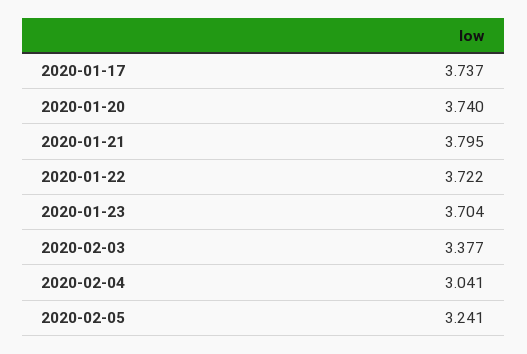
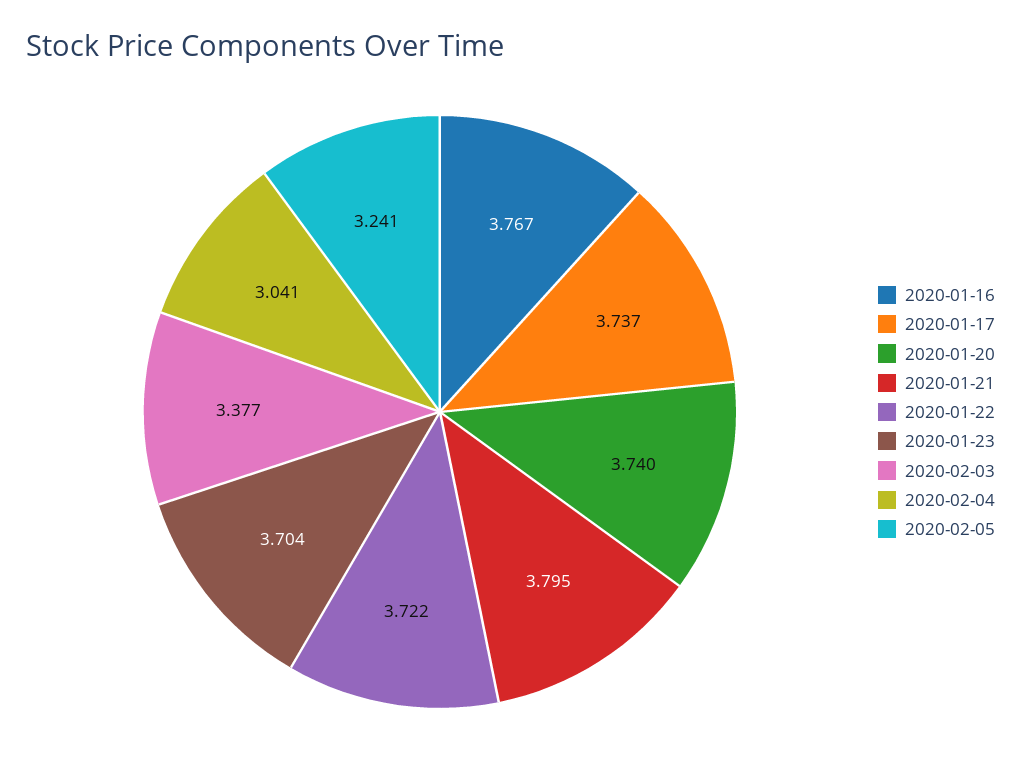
2020-01-16: none -> 3.767

